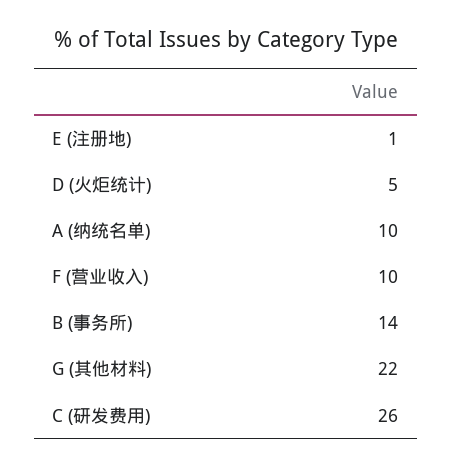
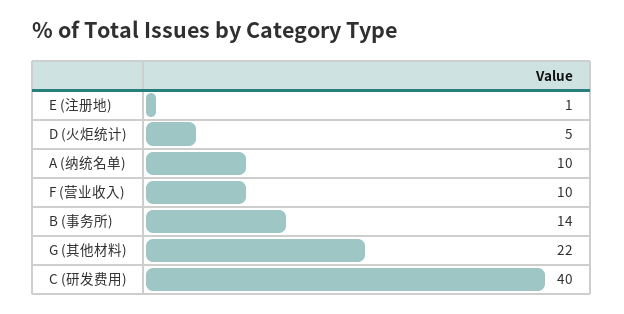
C (研发费用): 26 -> 40

